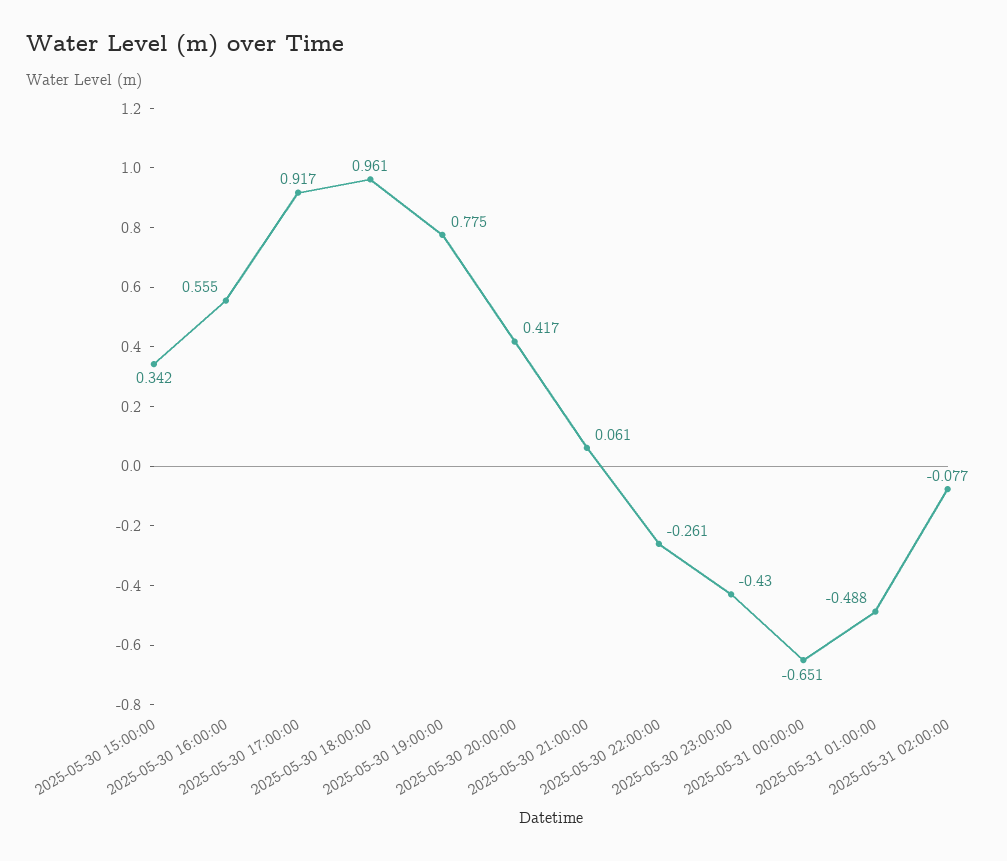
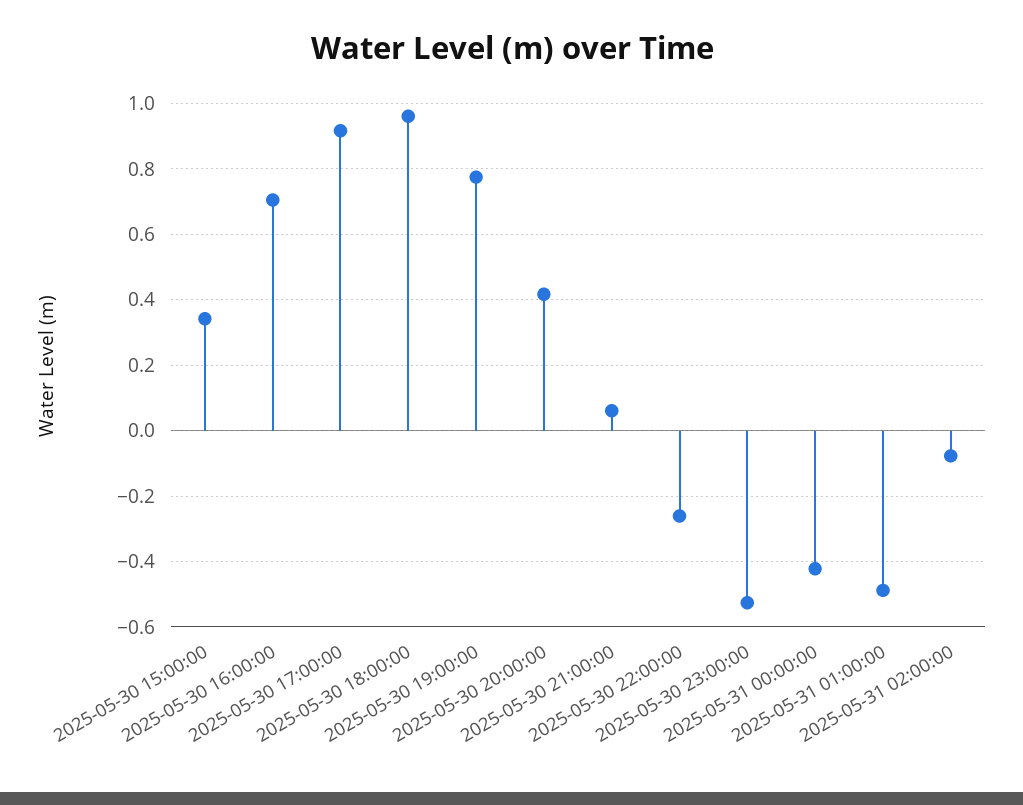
2025-05-30 16:00:00: 0.555 -> 0.7
2025-05-30 23:00:00: -0.43 -> -0.52
2025-05-31 00:00:00: -0.651 -> -0.42

